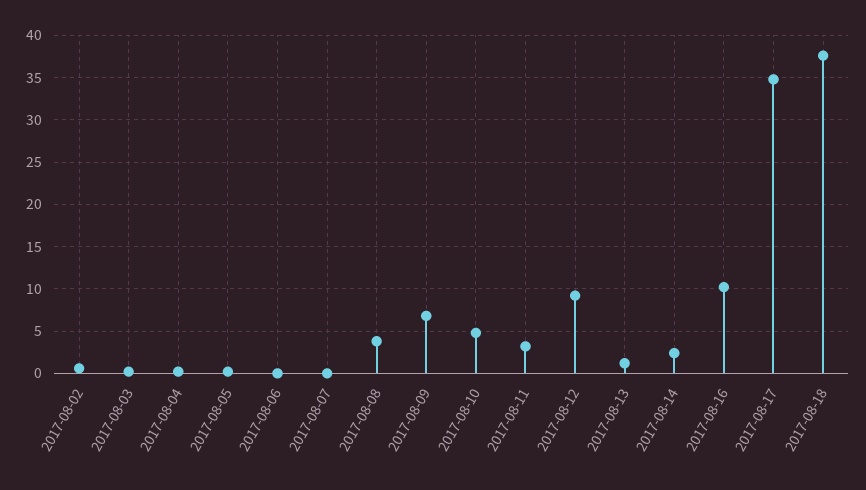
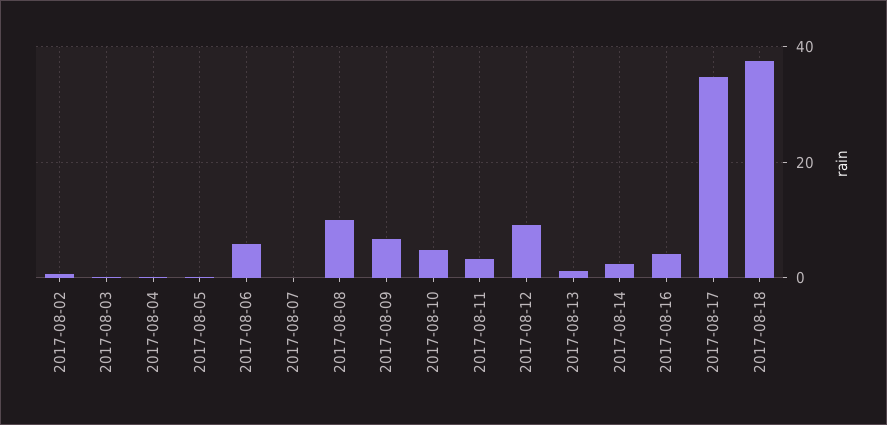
2017-08-06: 0 -> 6
2017-08-08: 4 -> 10
2017-08-16: 10 -> 4

